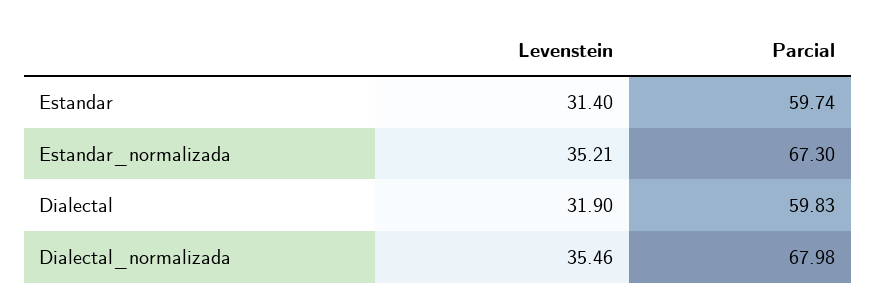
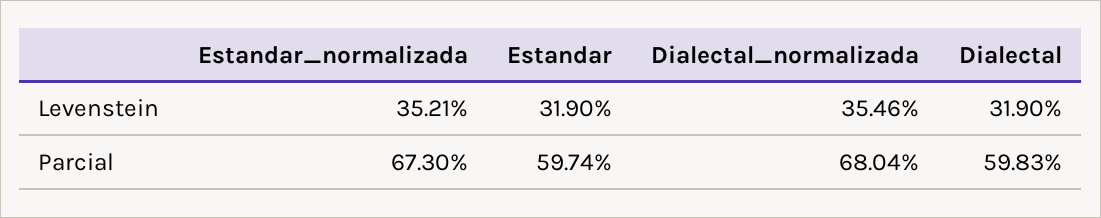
Levenstein, Estandar: 31.4 -> 31.9
Parcial, Dialectal_normalizada: 67.98 -> 68.04

